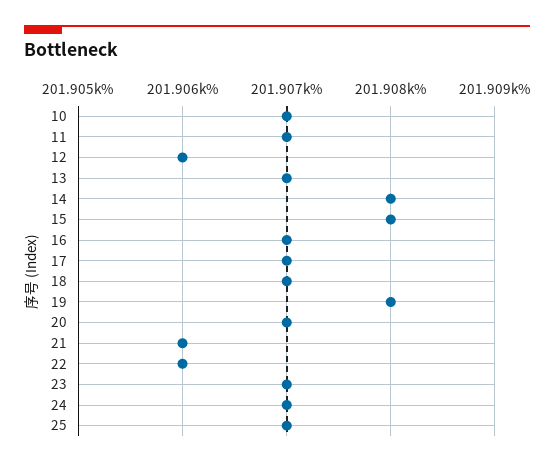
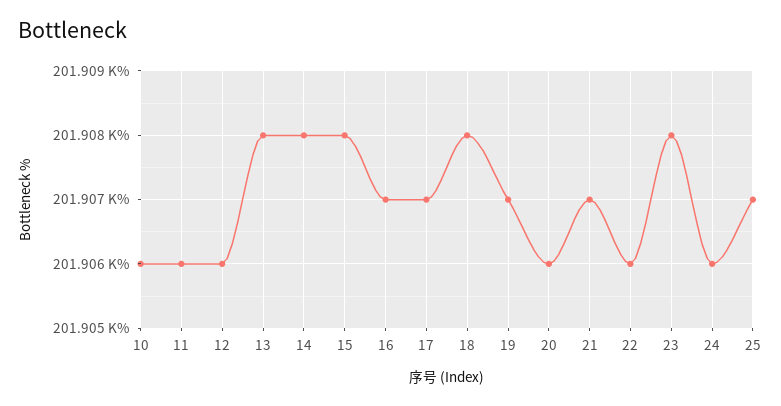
10: 201907 -> 201906
11: 201907 -> 201906
13: 201907 -> 201908
18: 201907 -> 201908
19: 201908 -> 201907
20: 201907 -> 201906
21: 201906 -> 201907
23: 201907 -> 201908
24: 201907 -> 201906

